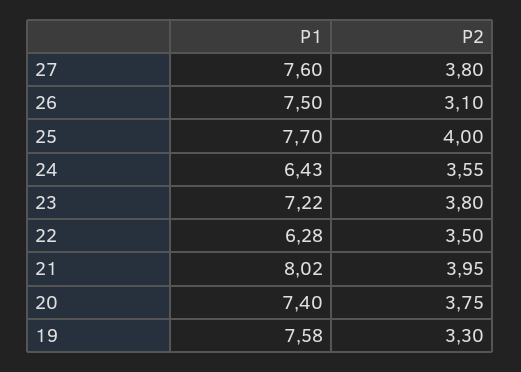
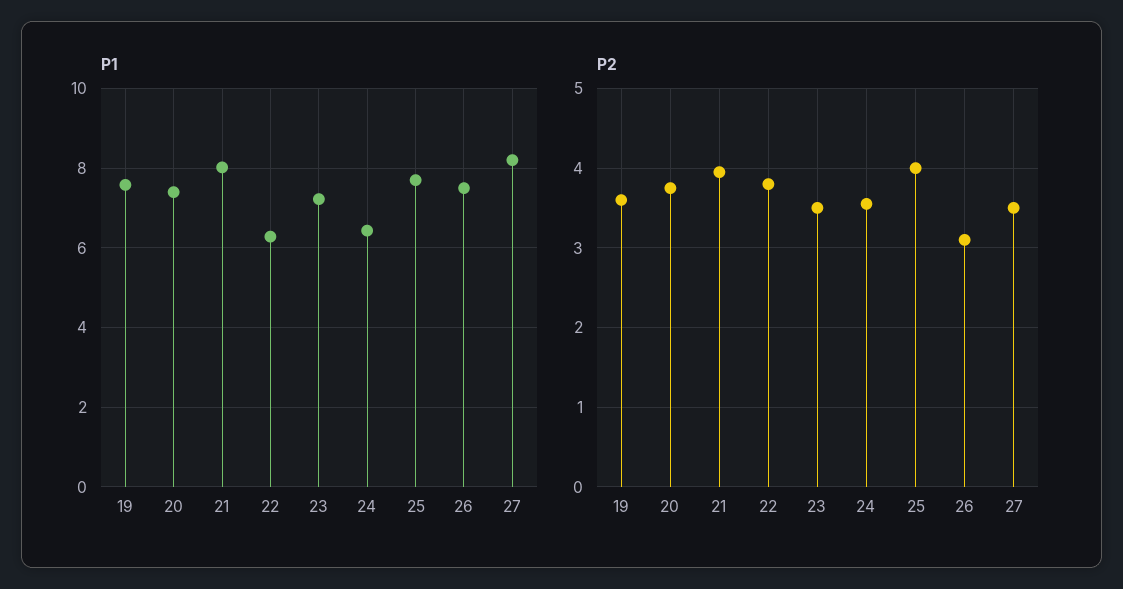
P1, 27: 7.6 -> 8.2
P2, 27: 3.8 -> 3.5
P2, 23: 3.8 -> 3.5
P2, 22: 3.5 -> 3.8
P2, 19: 3.3 -> 3.6

